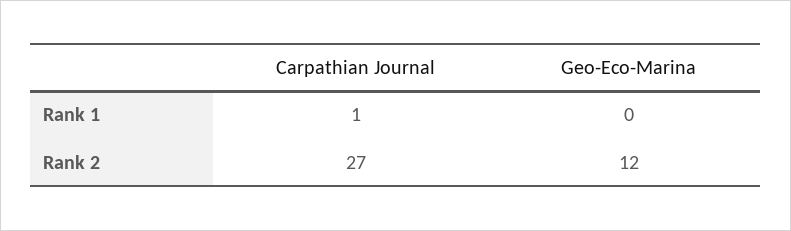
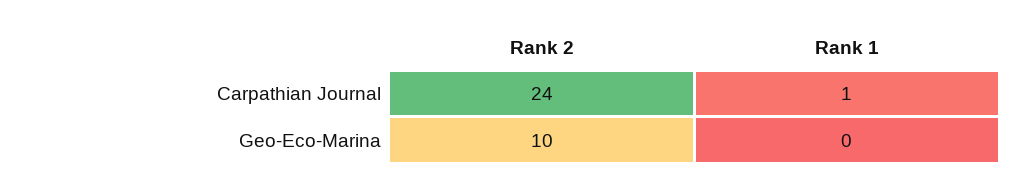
Carpathian Journal, Rank 2: 27 -> 24
Geo-Eco-Marina, Rank 2: 12 -> 10

